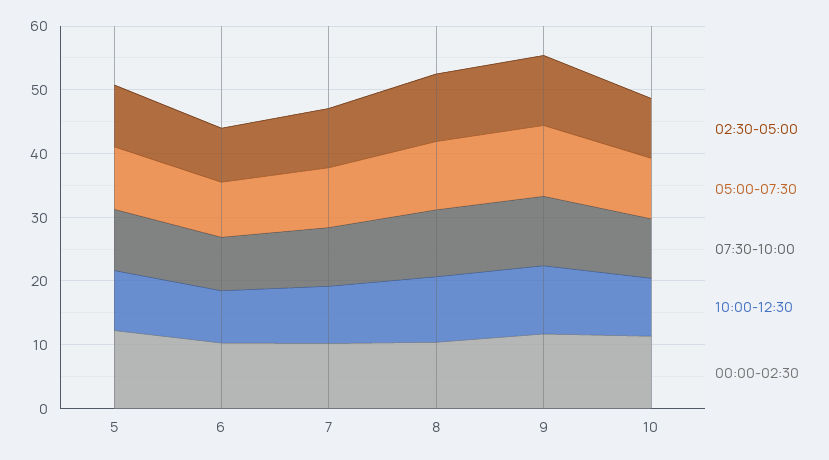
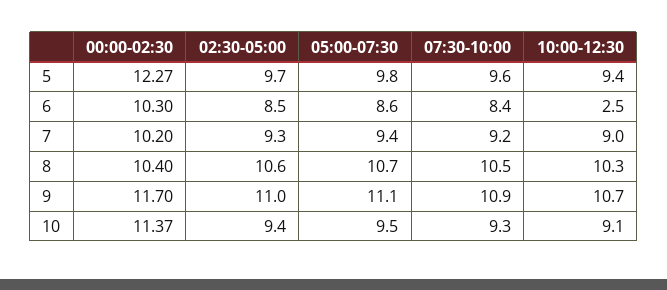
10:00-12:30, 6: 8 -> 2.5

